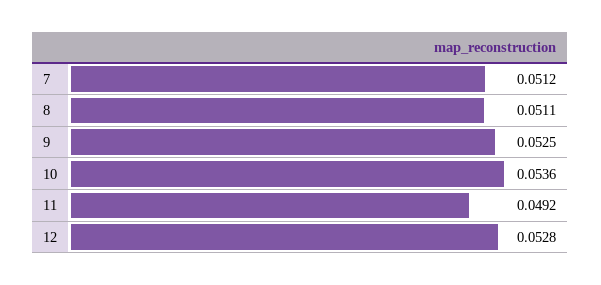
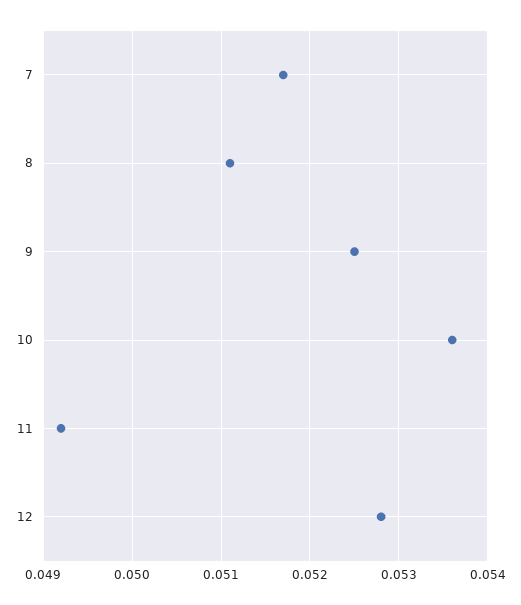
7: 0.0512 -> 0.0517

